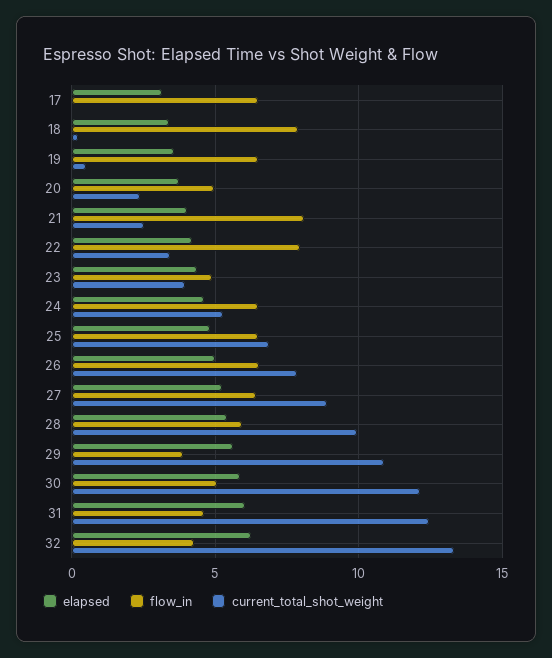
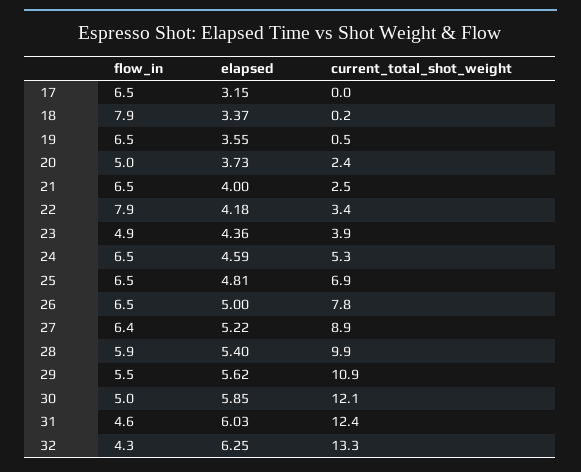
flow_in, 21: 8 -> 6.5
flow_in, 29: 4 -> 5.5

